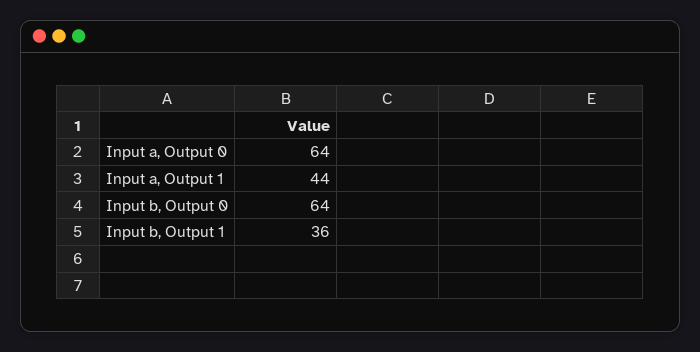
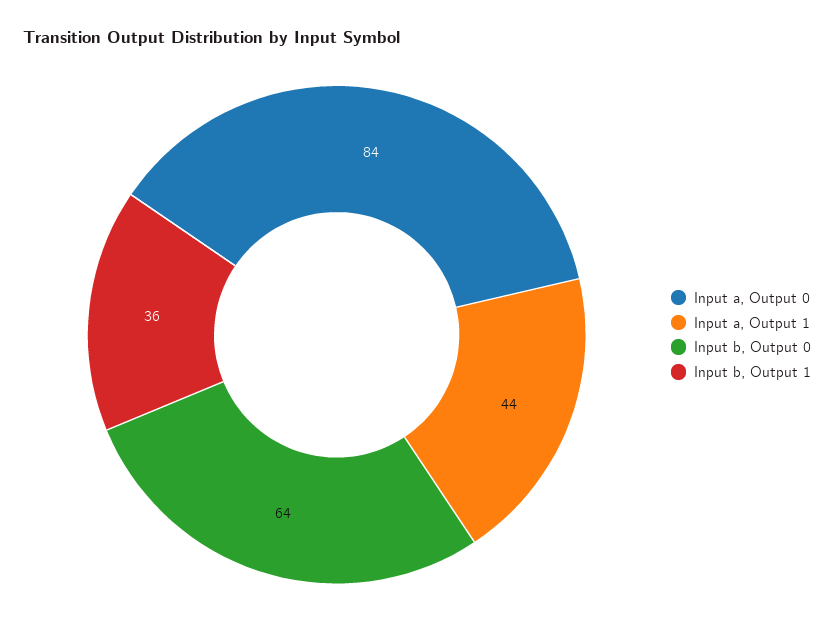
Input a, Output 0: 64 -> 84

